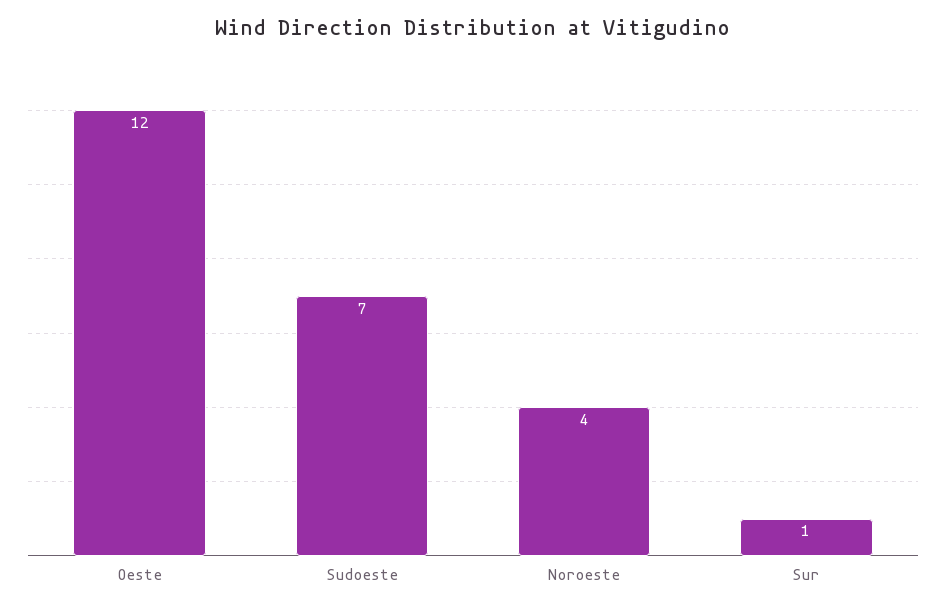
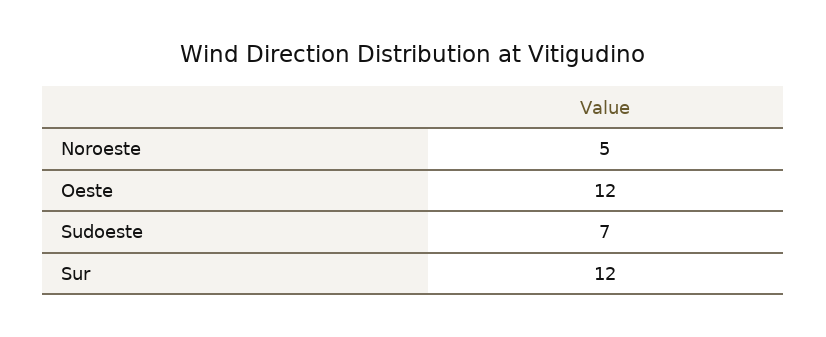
Noroeste: 4 -> 5
Sur: 1 -> 12

